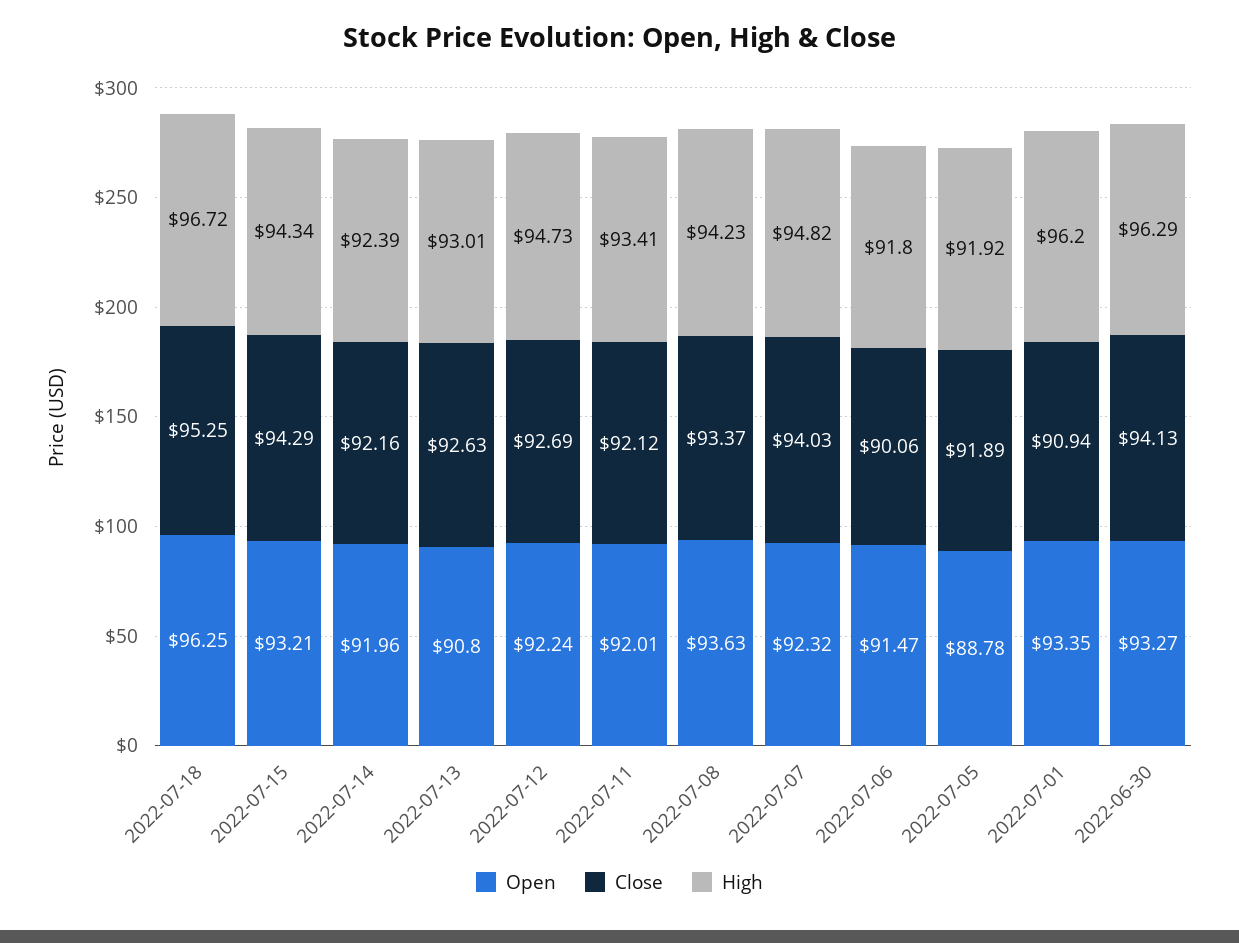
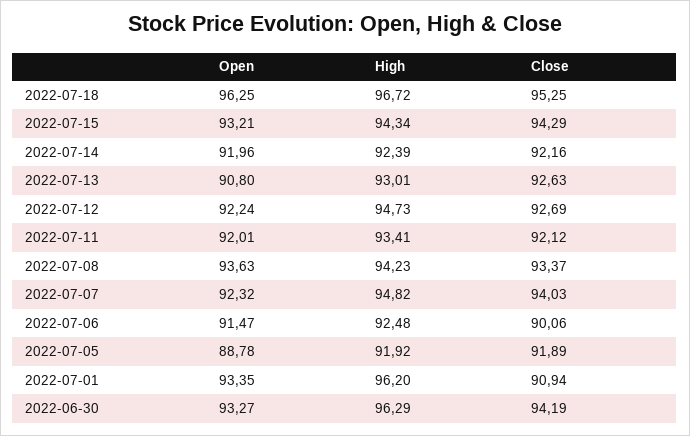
High, 2022-07-06: 91.8 -> 92.48
Close, 2022-06-30: 94.13 -> 94.19

